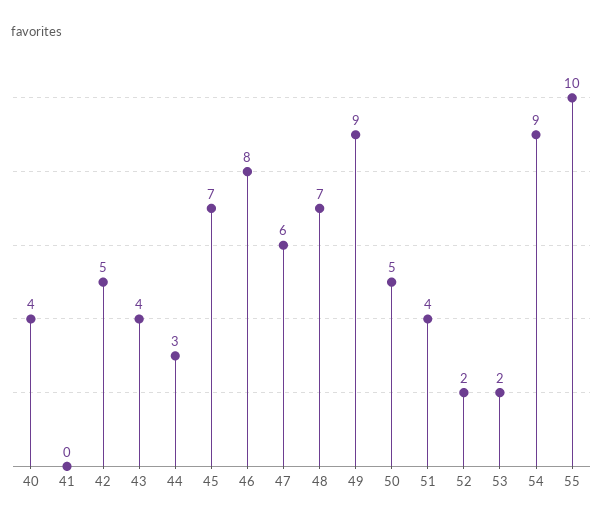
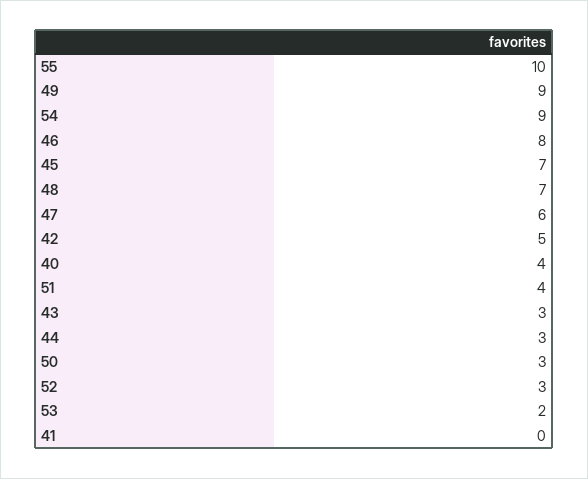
43: 4 -> 3
50: 5 -> 3
52: 2 -> 3

